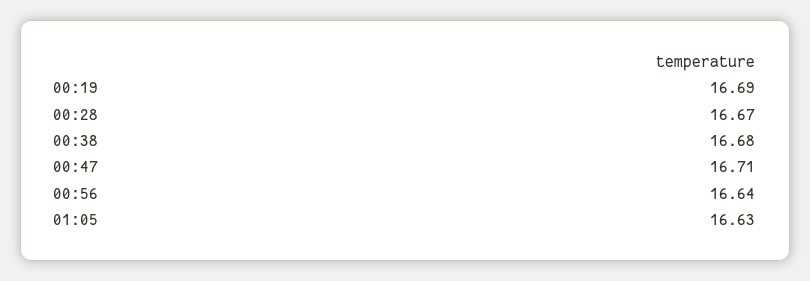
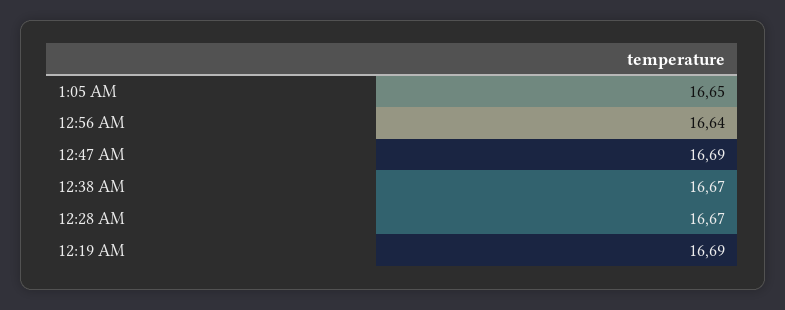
00:38: 16.68 -> 16.67
00:47: 16.71 -> 16.69
01:05: 16.63 -> 16.65

